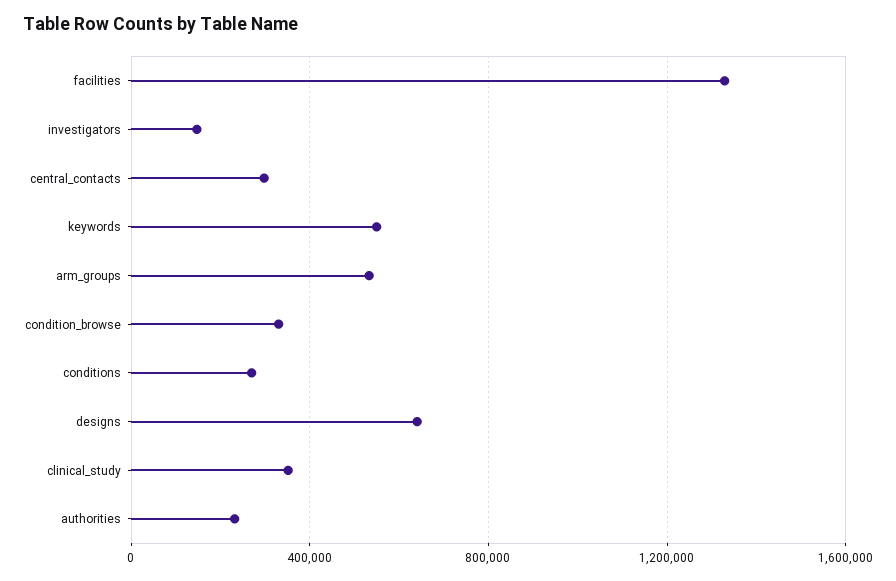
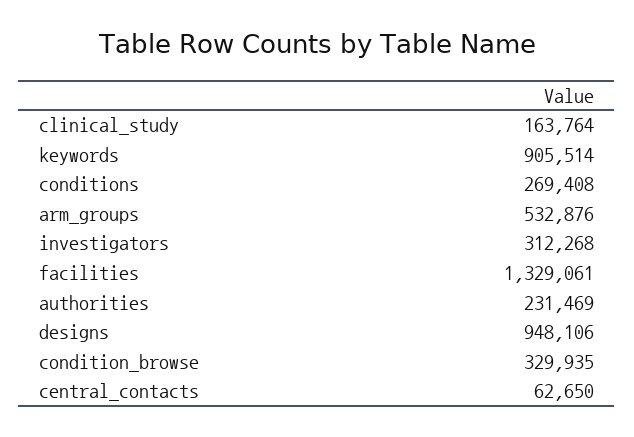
investigators: 150000 -> 312268
central_contacts: 300000 -> 62650
keywords: 550000 -> 905514
designs: 650000 -> 948106
clinical_study: 350000 -> 163764

